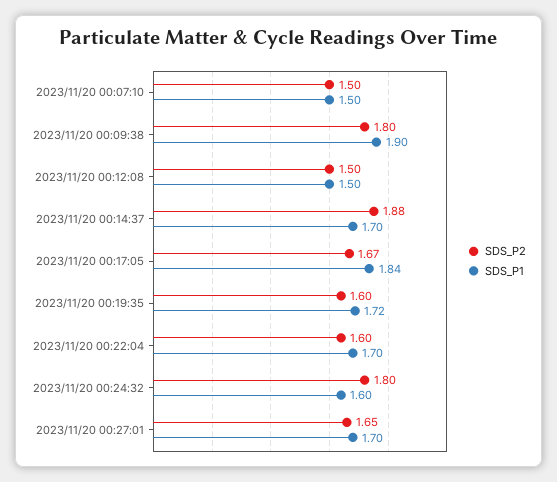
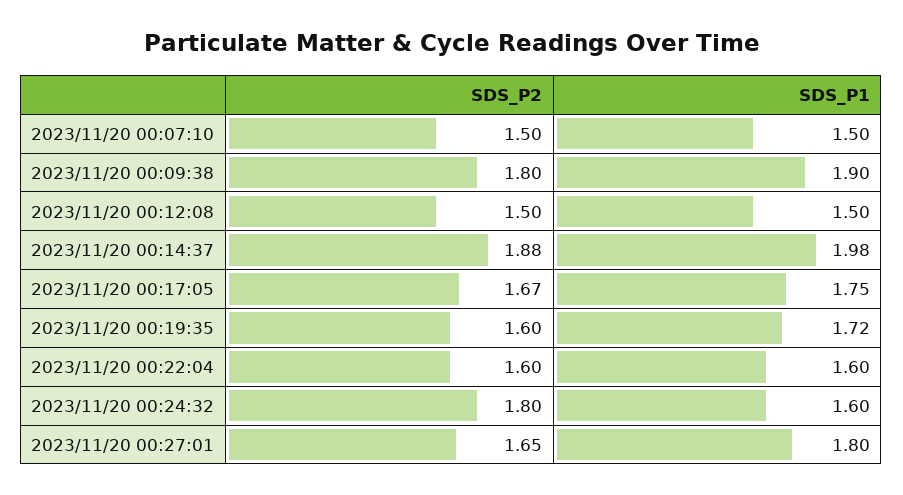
SDS_P1, 2023/11/20 00:14:37: 1.7 -> 1.98
SDS_P1, 2023/11/20 00:17:05: 1.84 -> 1.75
SDS_P1, 2023/11/20 00:22:04: 1.7 -> 1.6
SDS_P1, 2023/11/20 00:27:01: 1.7 -> 1.8

